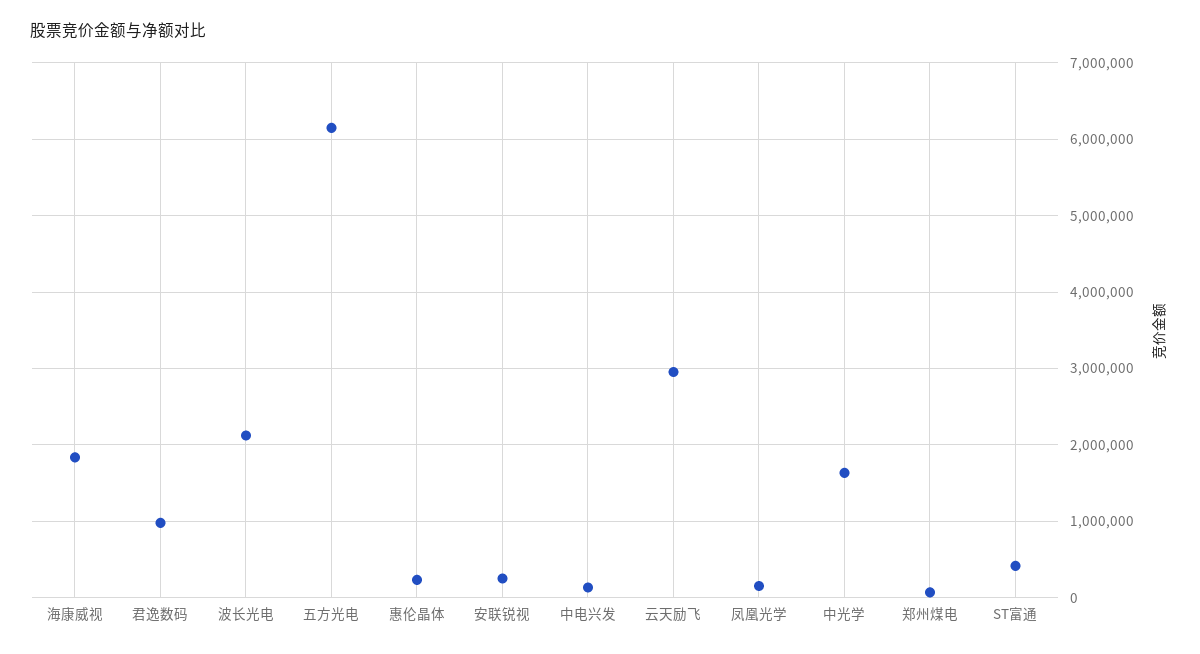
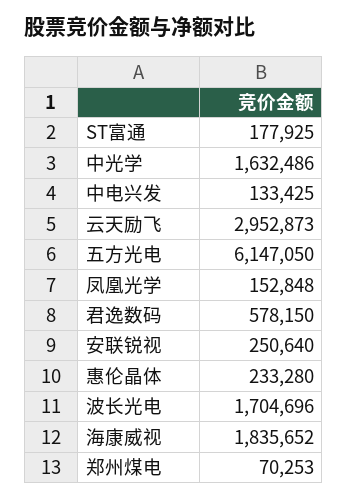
君逸数码: 1000000 -> 578150
波长光电: 2100000 -> 1704696
ST富通: 400000 -> 177925

